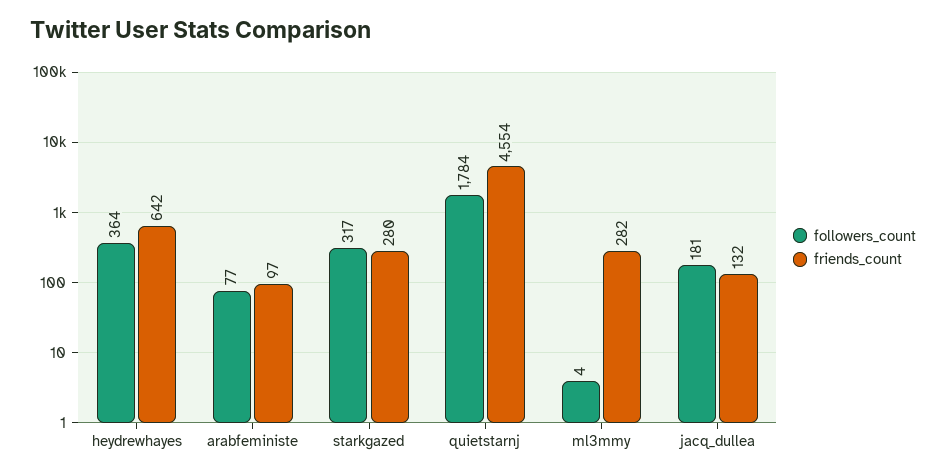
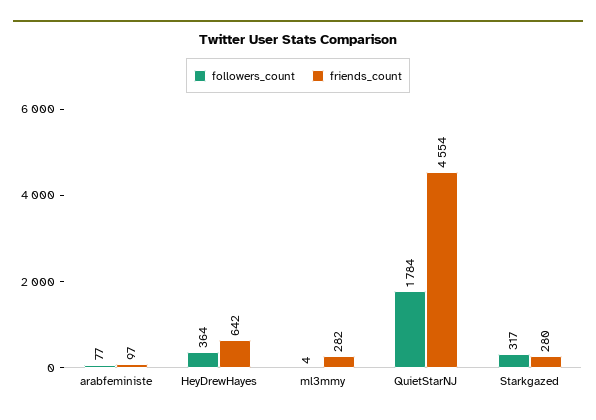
followers_count, jacq_dullea: 181 -> none
friends_count, jacq_dullea: 132 -> none

